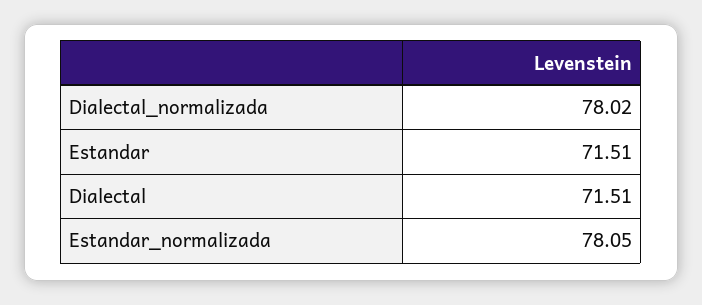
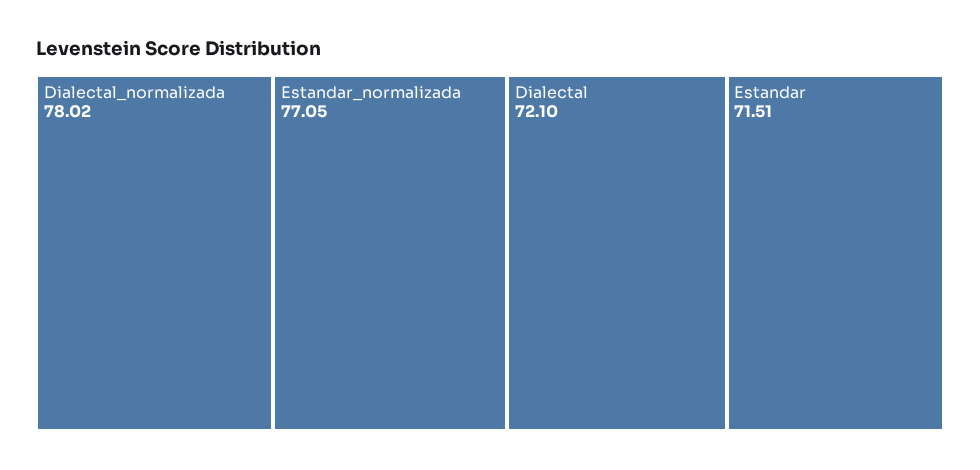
Dialectal: 71.51 -> 72.1
Estandar_normalizada: 78.05 -> 77.05

